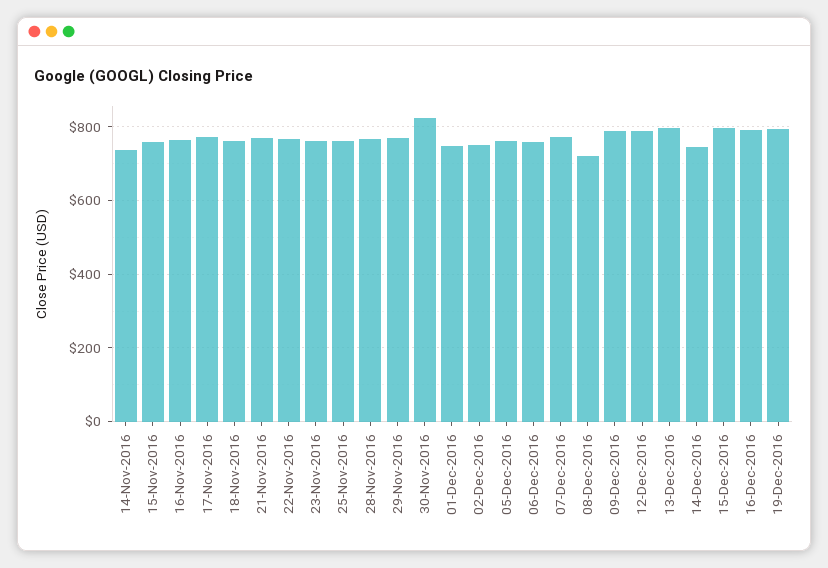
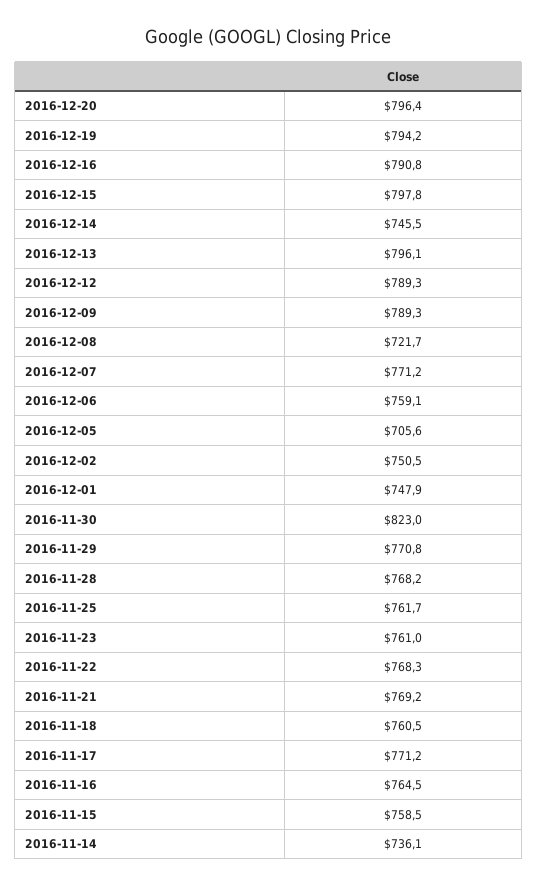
05-Dec-2016: 760 -> 705.6
2016-12-20: none -> 796.4

